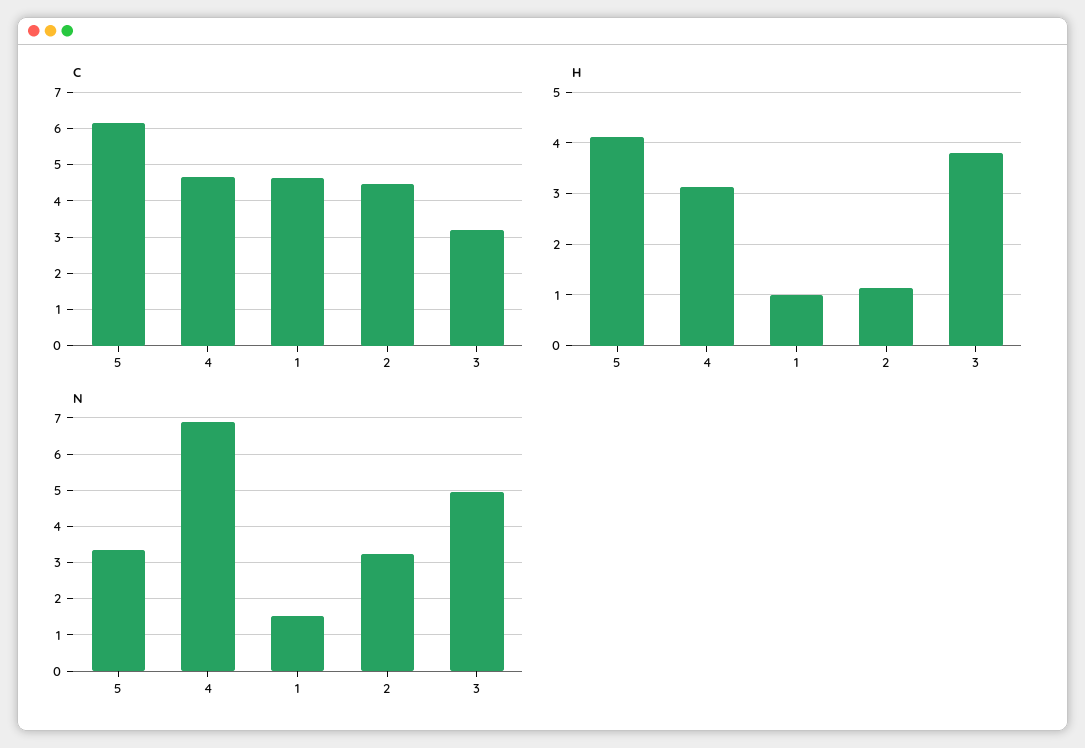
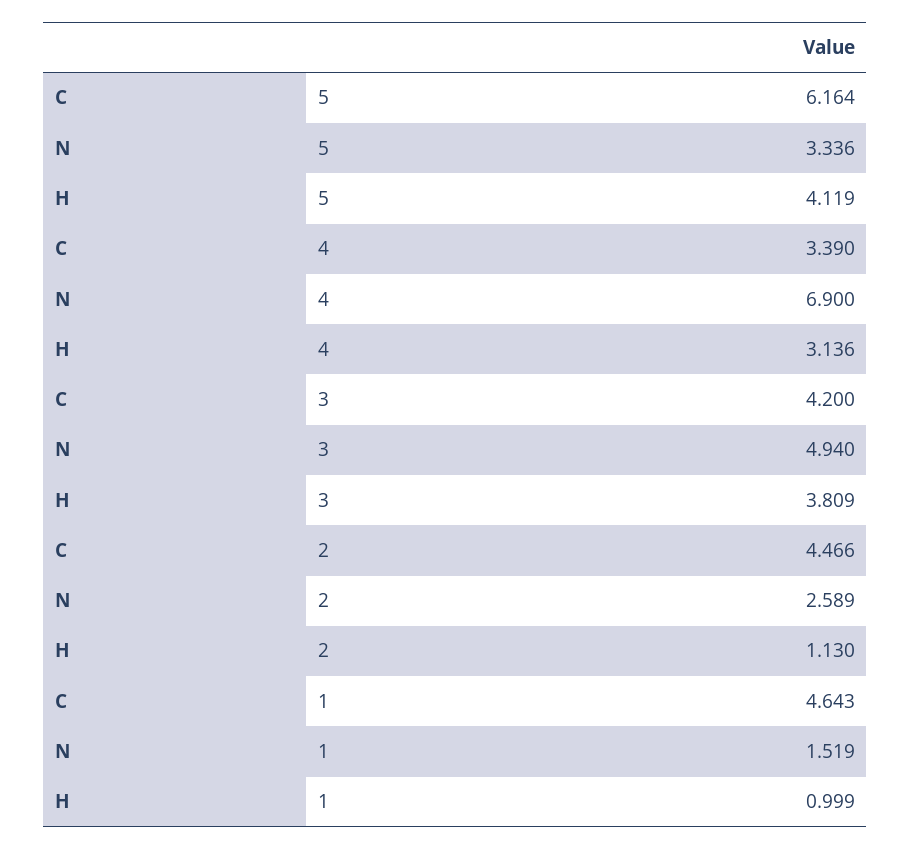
C, 4: 4.6 -> 3.39
C, 3: 3.2 -> 4.2
N, 2: 3.2 -> 2.589

